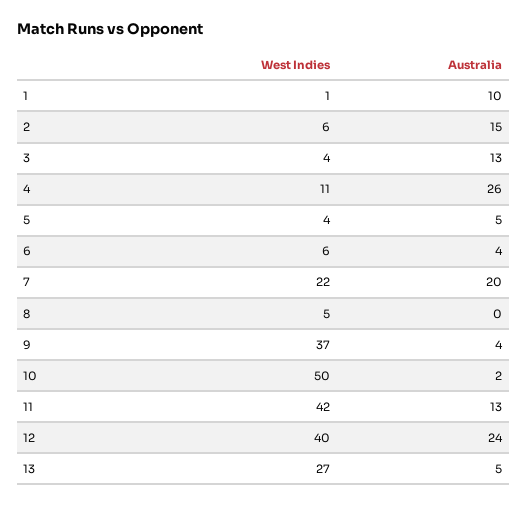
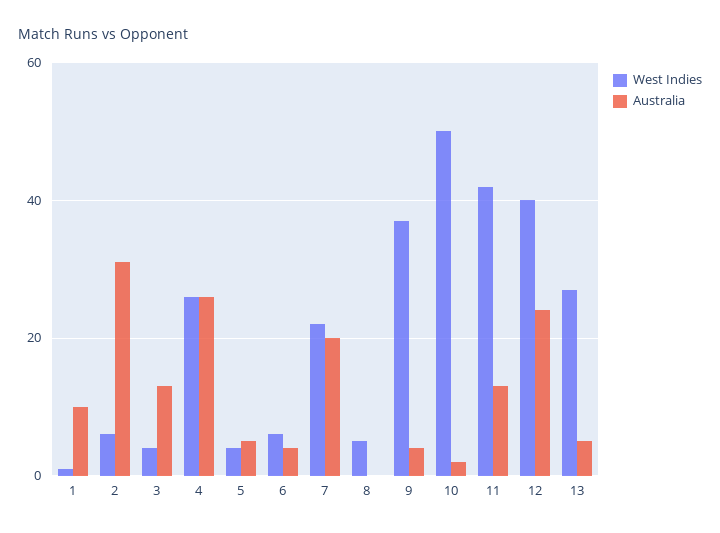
Australia, 2: 15 -> 30
West Indies, 4: 11 -> 25

